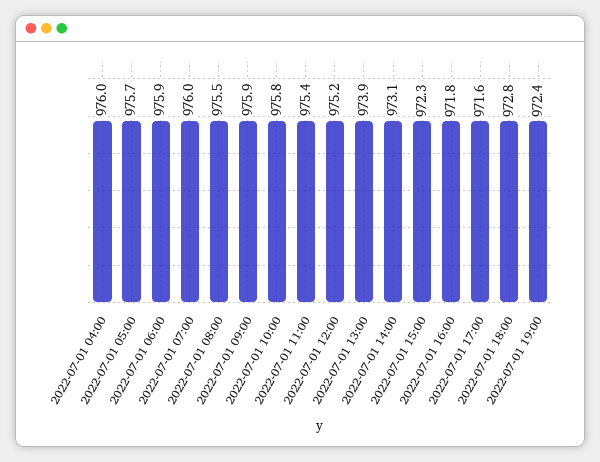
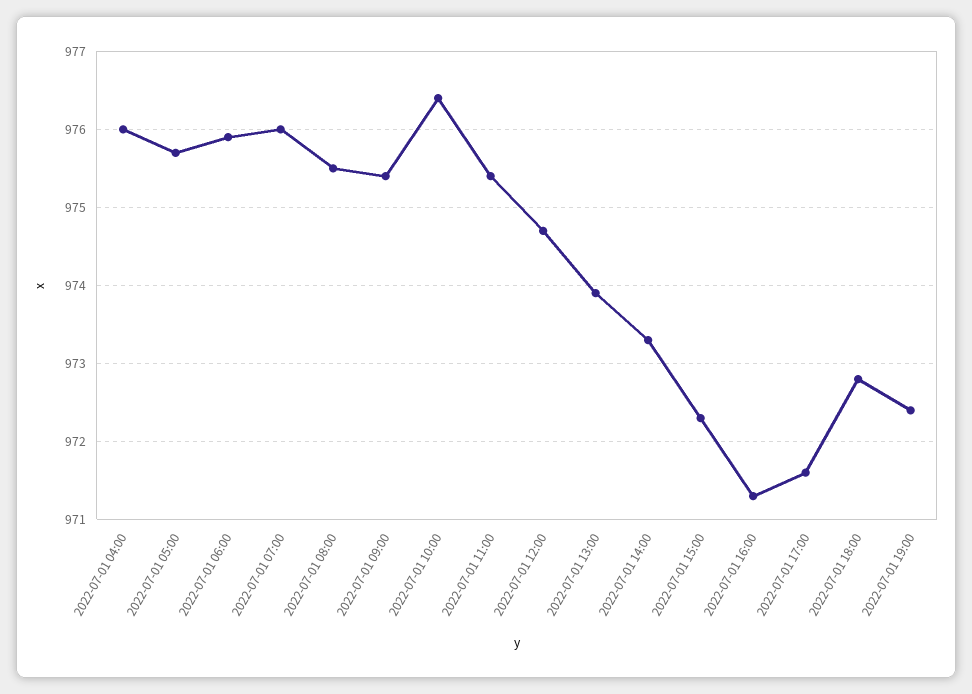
2022-07-01 09:00: 975.9 -> 975.4
2022-07-01 10:00: 975.8 -> 976.4
2022-07-01 12:00: 975.2 -> 974.7
2022-07-01 14:00: 973.1 -> 973.3
2022-07-01 16:00: 971.8 -> 971.3

